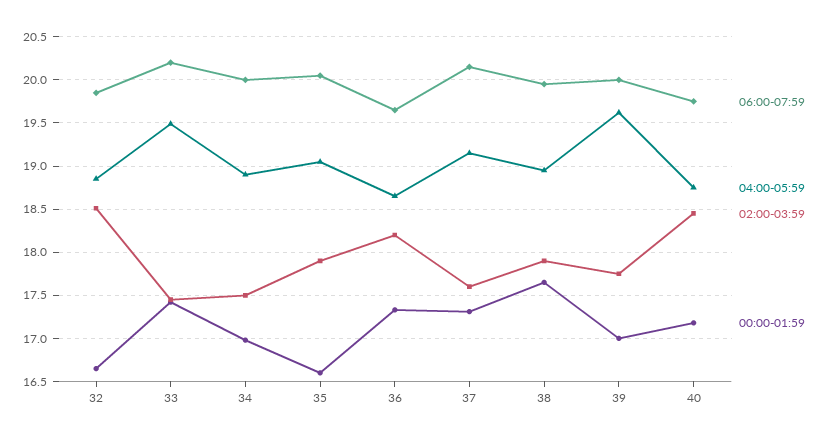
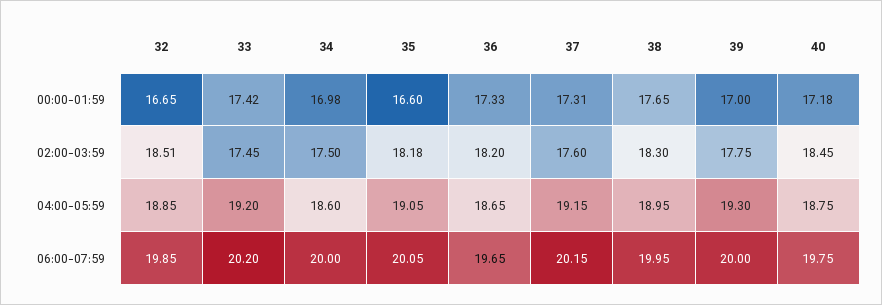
04:00-05:59, 33: 19.5 -> 19.2
04:00-05:59, 34: 18.9 -> 18.6
02:00-03:59, 35: 17.9 -> 18.18
02:00-03:59, 38: 17.9 -> 18.3
04:00-05:59, 39: 19.6 -> 19.3

